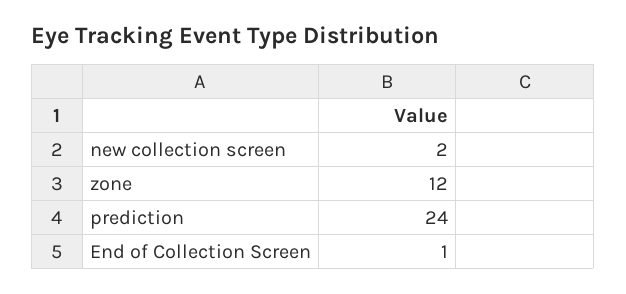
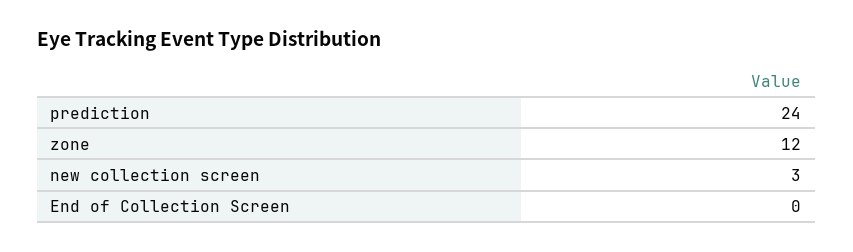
new collection screen: 2 -> 3
End of Collection Screen: 1 -> 0

